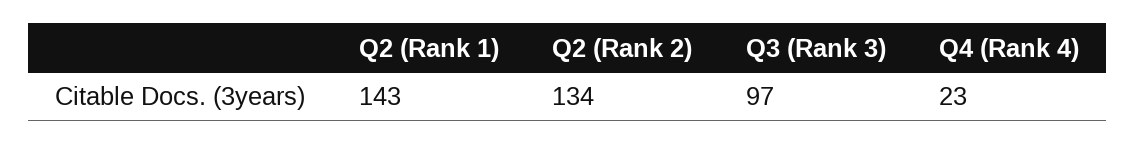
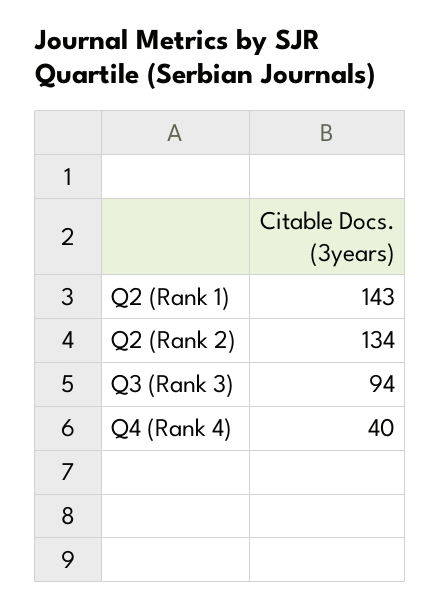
Q3 (Rank 3): 97 -> 94
Q4 (Rank 4): 23 -> 40

